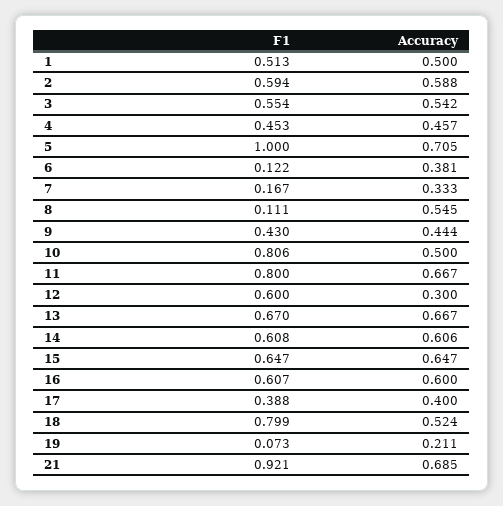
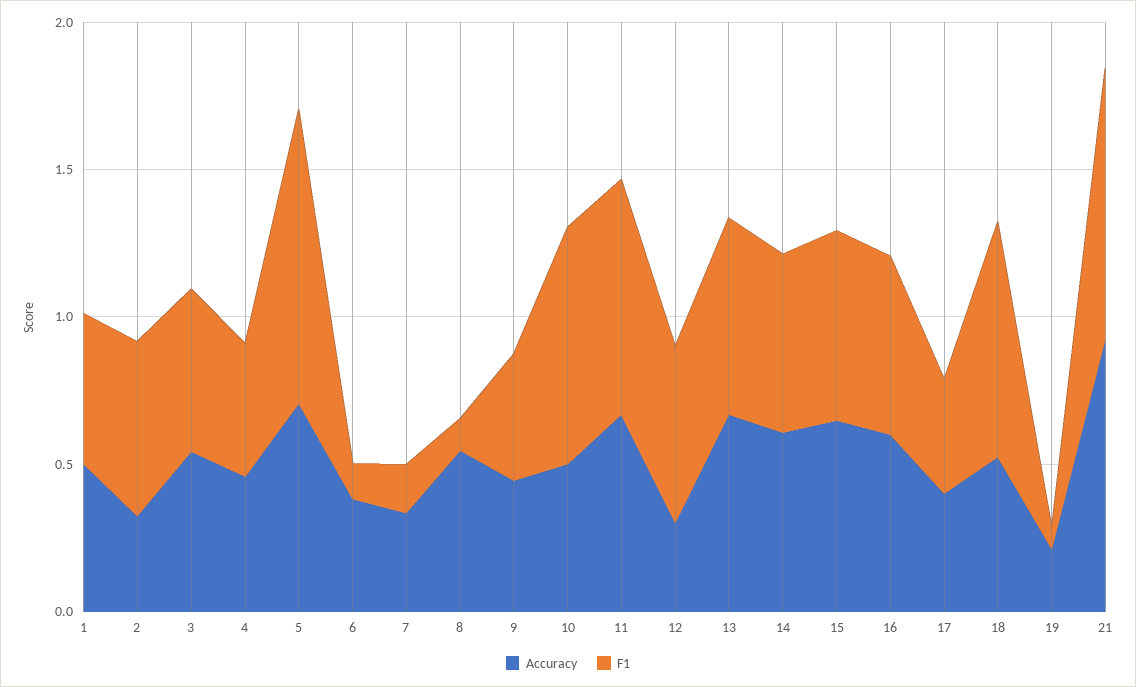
Accuracy, 2: 0.588 -> 0.3
Accuracy, 21: 0.685 -> 0.9

